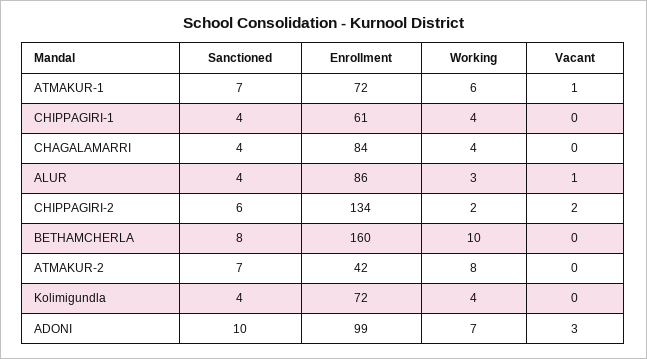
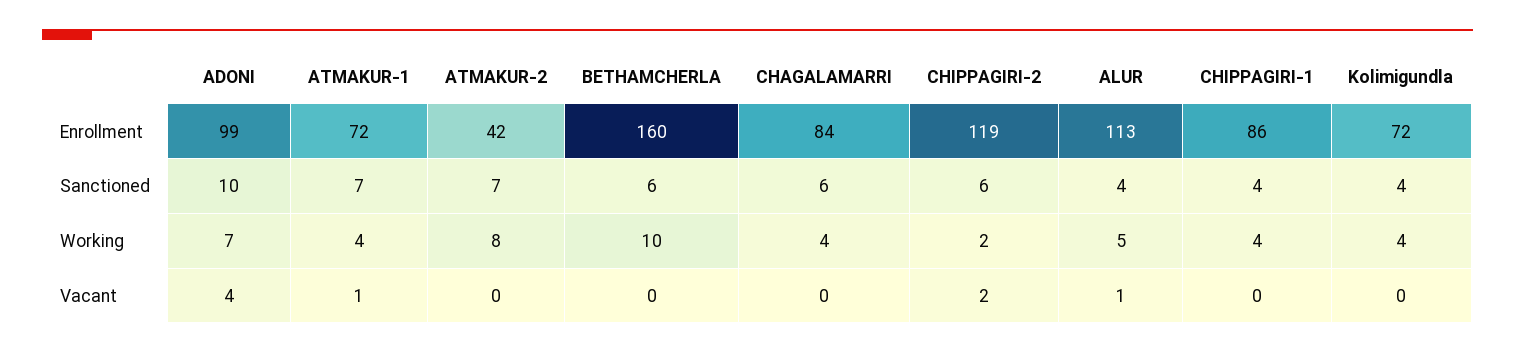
Working, ATMAKUR-1: 6 -> 4
Enrollment, CHIPPAGIRI-1: 61 -> 86
Sanctioned, CHAGALAMARRI: 4 -> 6
Enrollment, ALUR: 86 -> 113
Working, ALUR: 3 -> 5
Enrollment, CHIPPAGIRI-2: 134 -> 119
Sanctioned, BETHAMCHERLA: 8 -> 6
Vacant, ADONI: 3 -> 4

